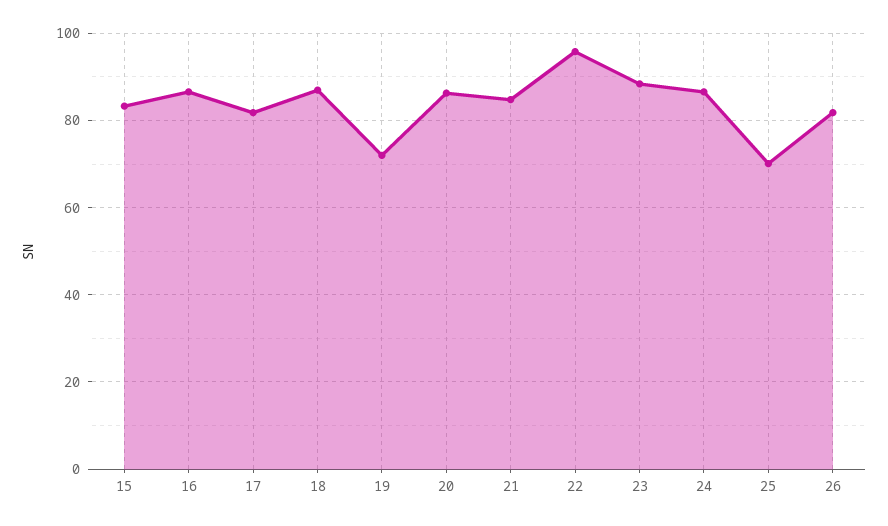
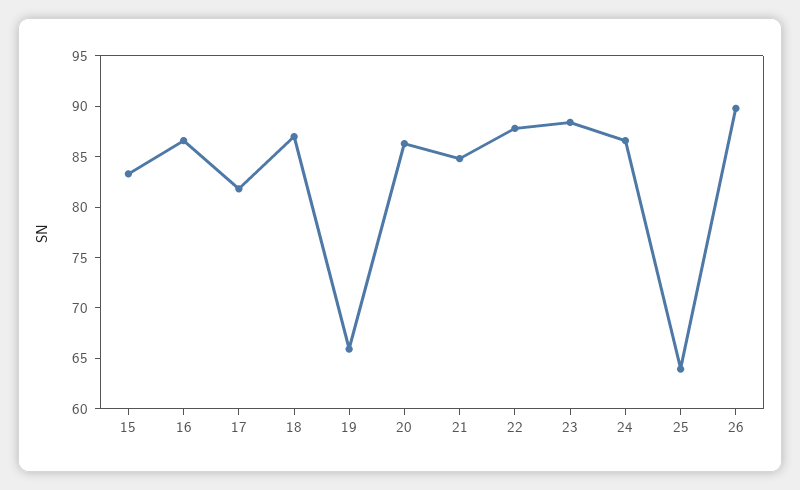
19: 72 -> 66
22: 96 -> 88
25: 70 -> 64
26: 82 -> 90

